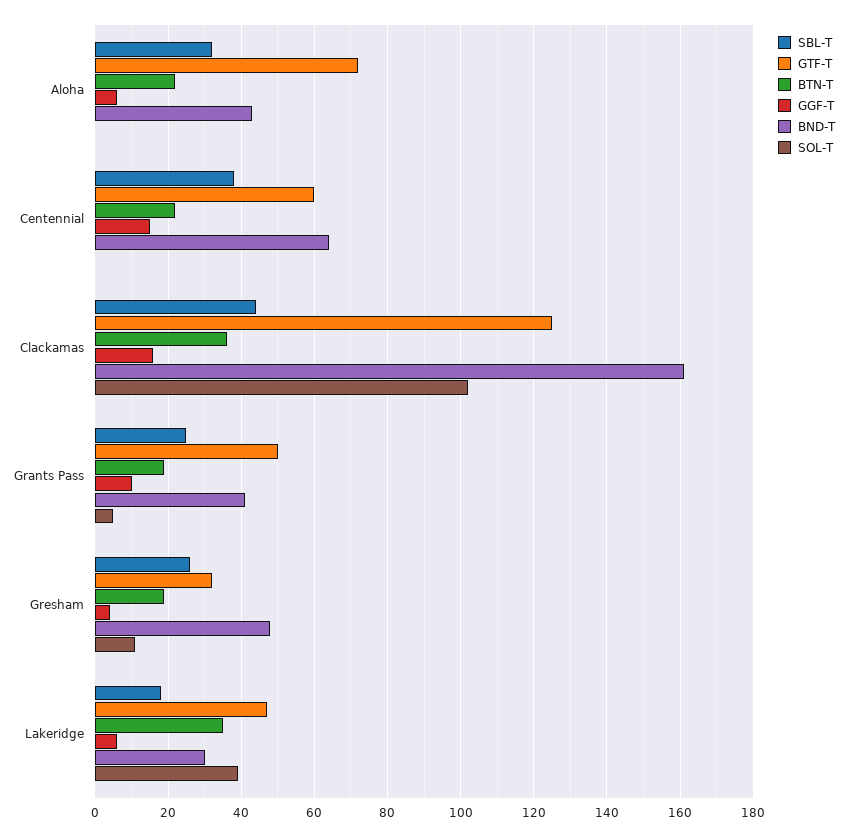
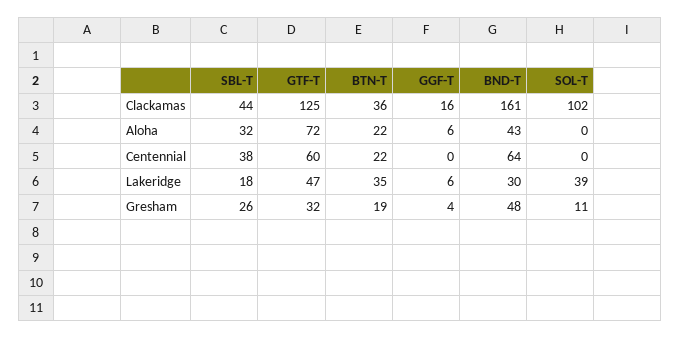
GGF-T, Centennial: 15 -> 0
SBL-T, Grants Pass: 25 -> none
GTF-T, Grants Pass: 50 -> none
BTN-T, Grants Pass: 20 -> none
GGF-T, Grants Pass: 10 -> none
BND-T, Grants Pass: 40 -> none
SOL-T, Grants Pass: 5 -> none

